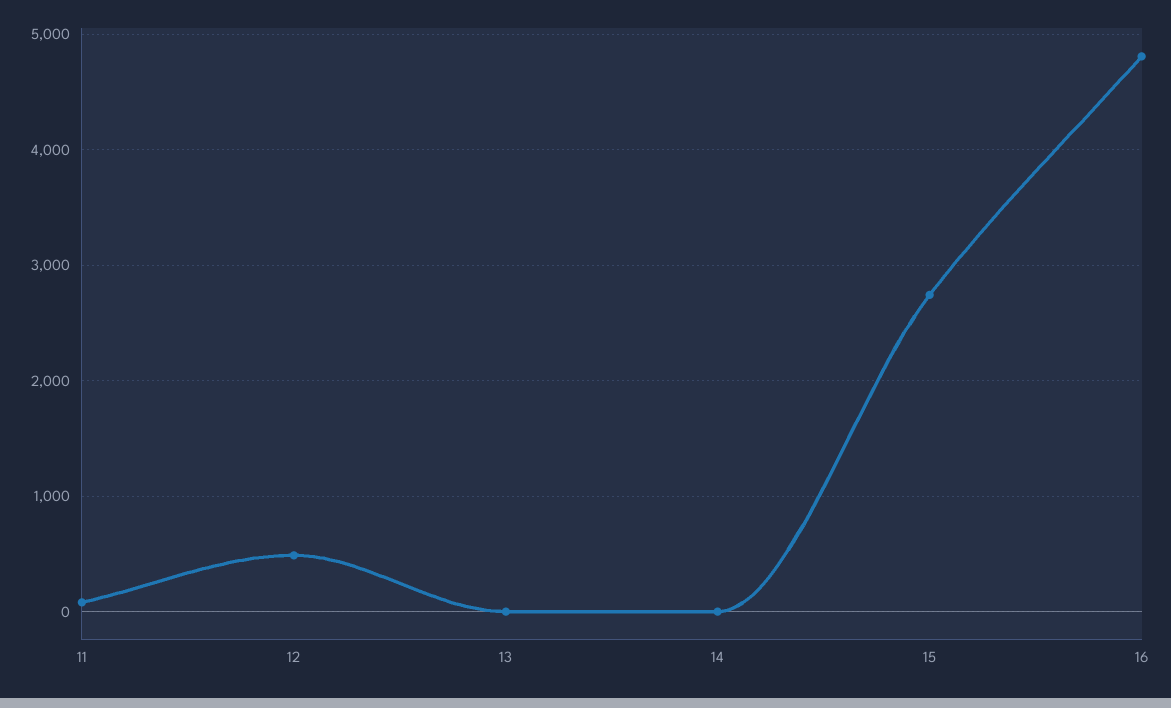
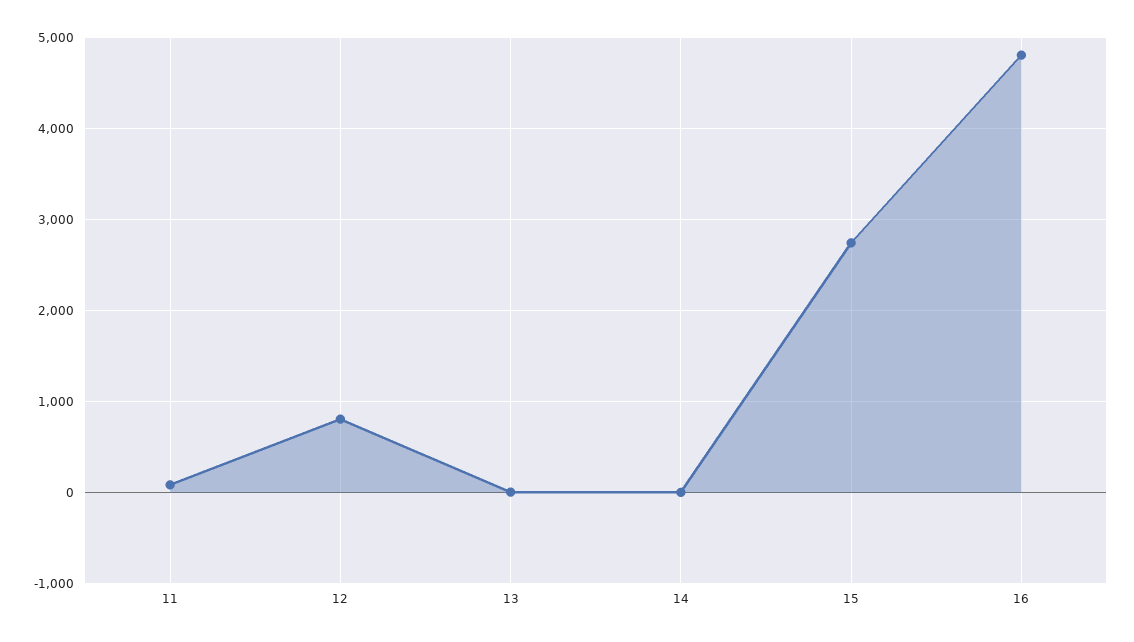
12: 500 -> 800

